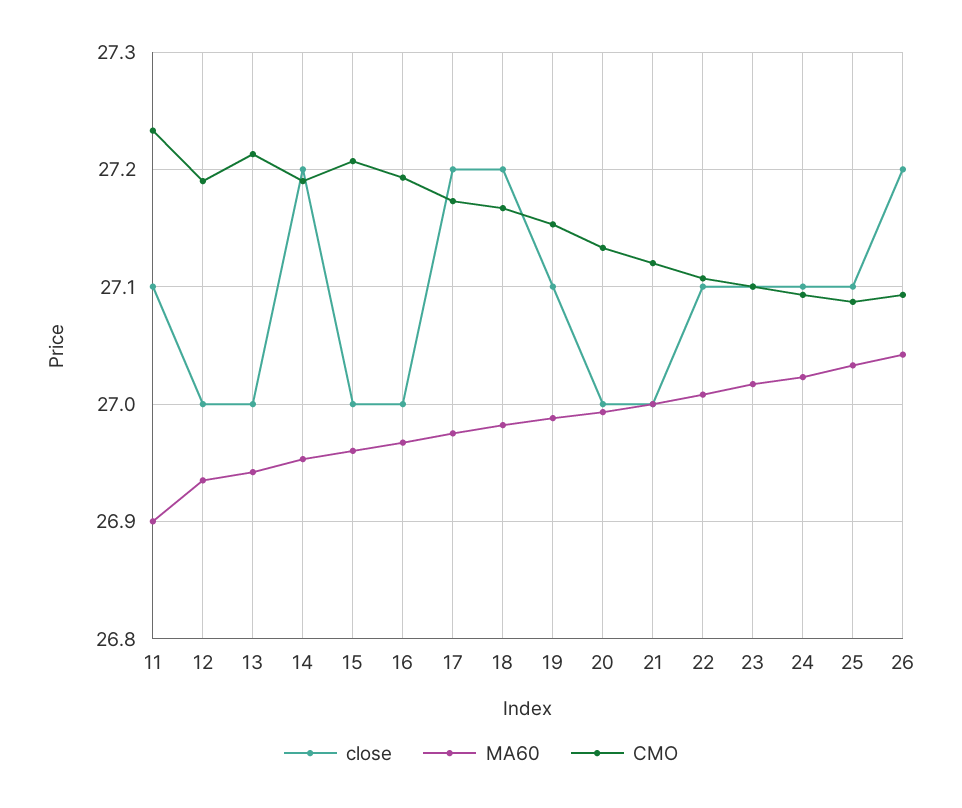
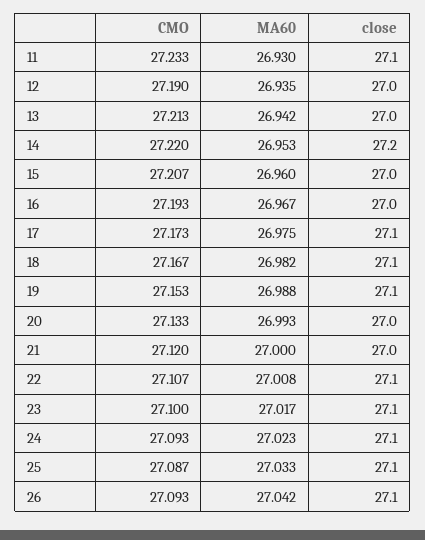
MA60, 11: 26.9 -> 26.93
CMO, 14: 27.19 -> 27.22
close, 17: 27.2 -> 27.1
close, 18: 27.2 -> 27.1
close, 26: 27.2 -> 27.1

